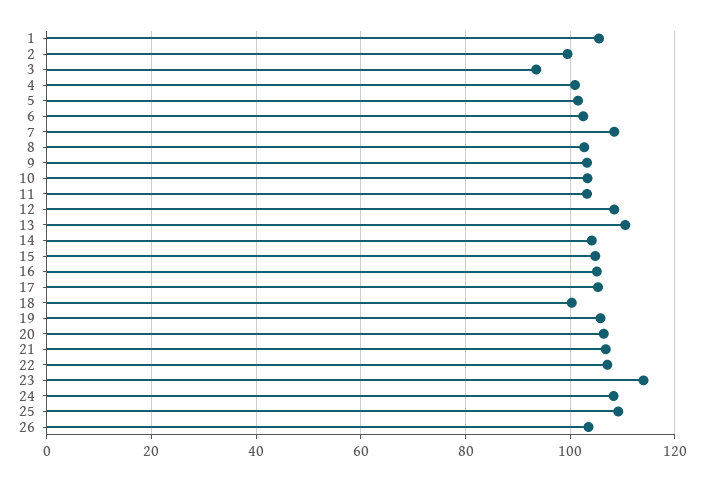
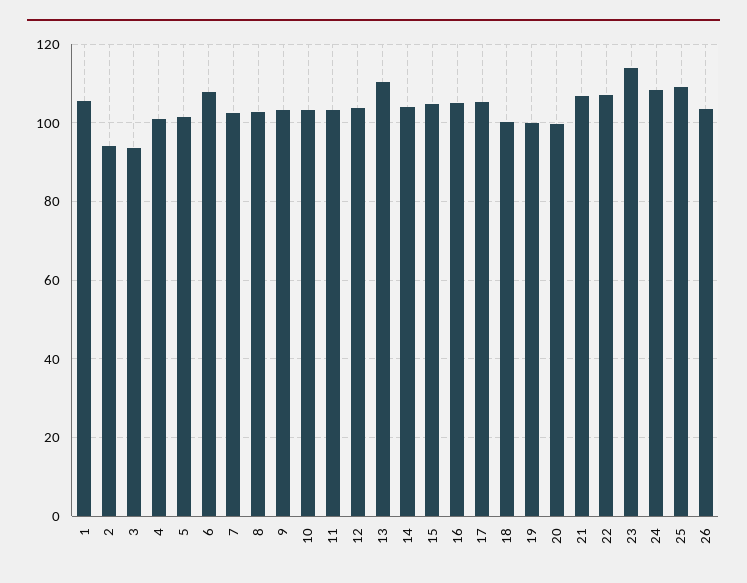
2: 100 -> 94
6: 102 -> 108
7: 108 -> 102
12: 108 -> 104
19: 106 -> 100
20: 106 -> 100

